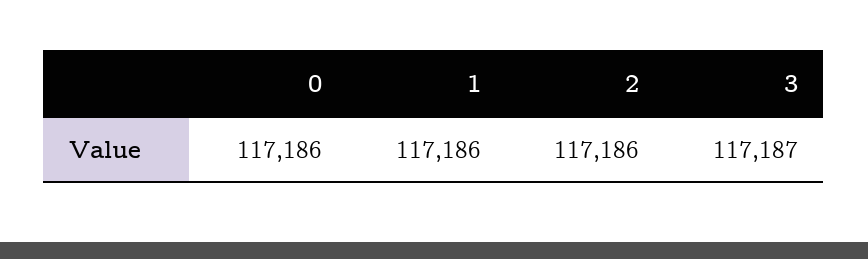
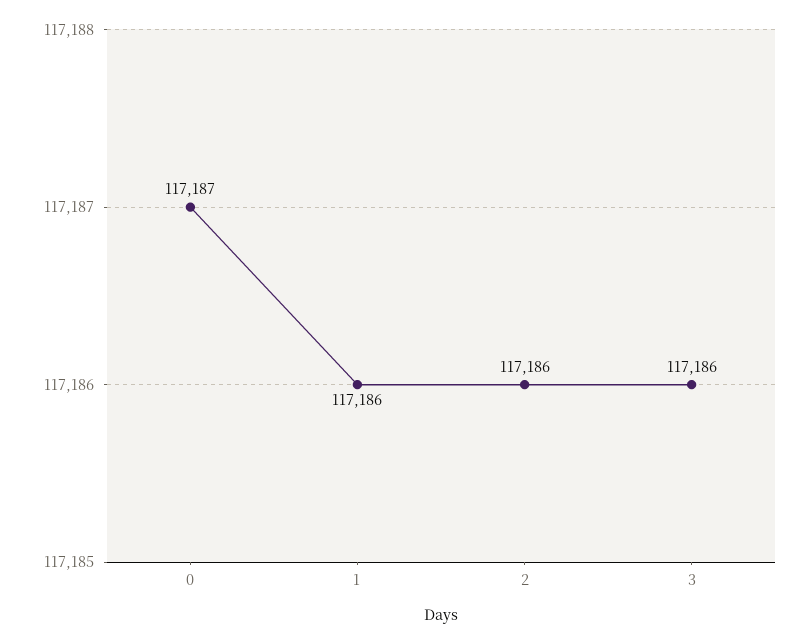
0: 117186 -> 117187
3: 117187 -> 117186

